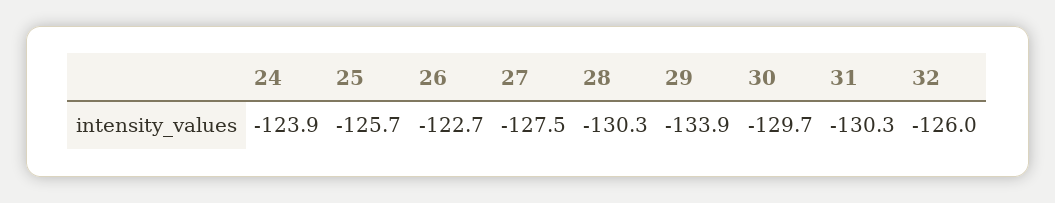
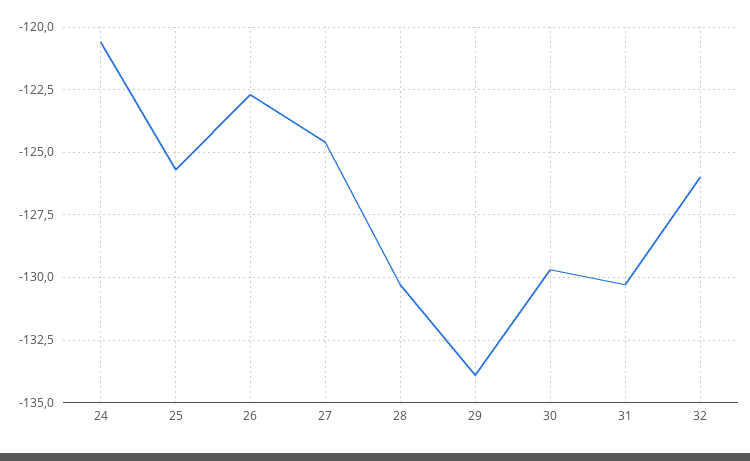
24: -123.9 -> -120.5
27: -127.5 -> -124.5

